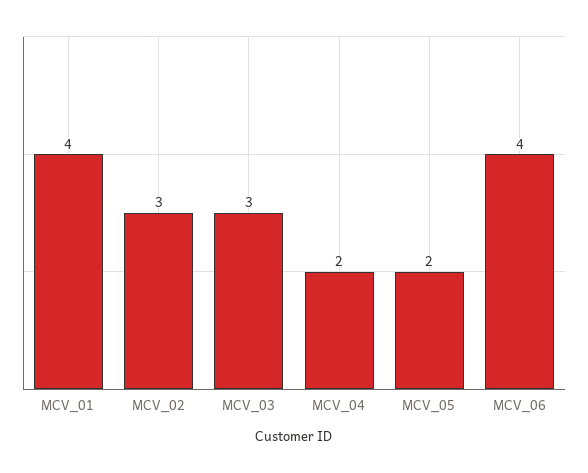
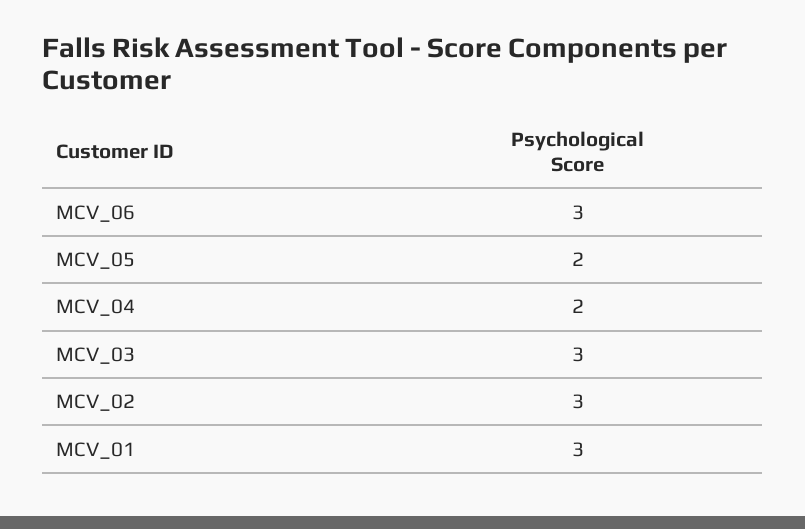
MCV_01: 4 -> 3
MCV_06: 4 -> 3

